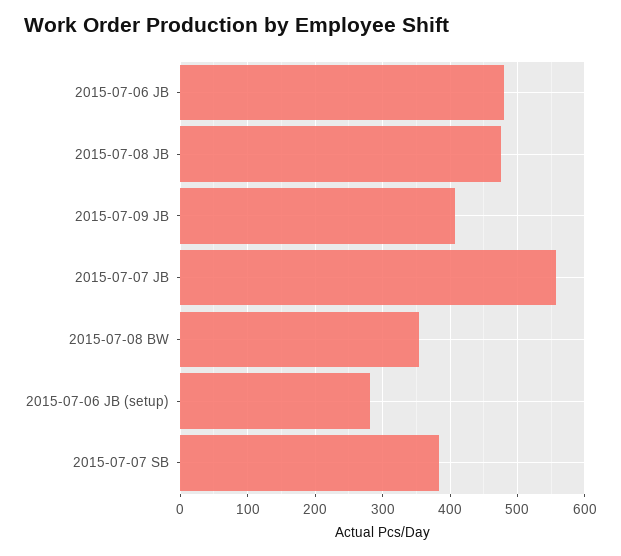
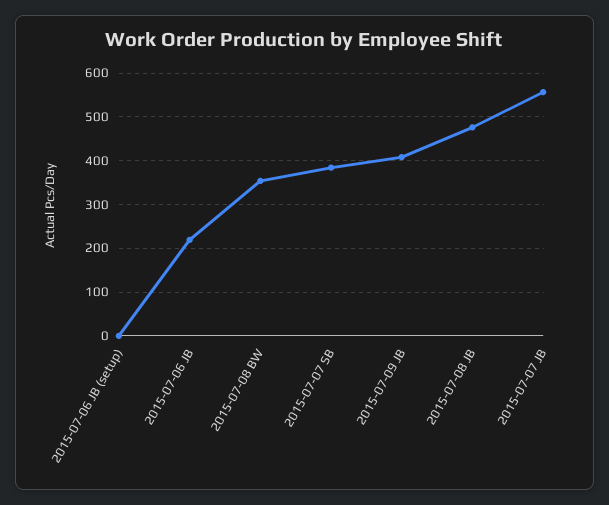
2015-07-06 JB: 480 -> 220
2015-07-06 JB (setup): 280 -> 0

